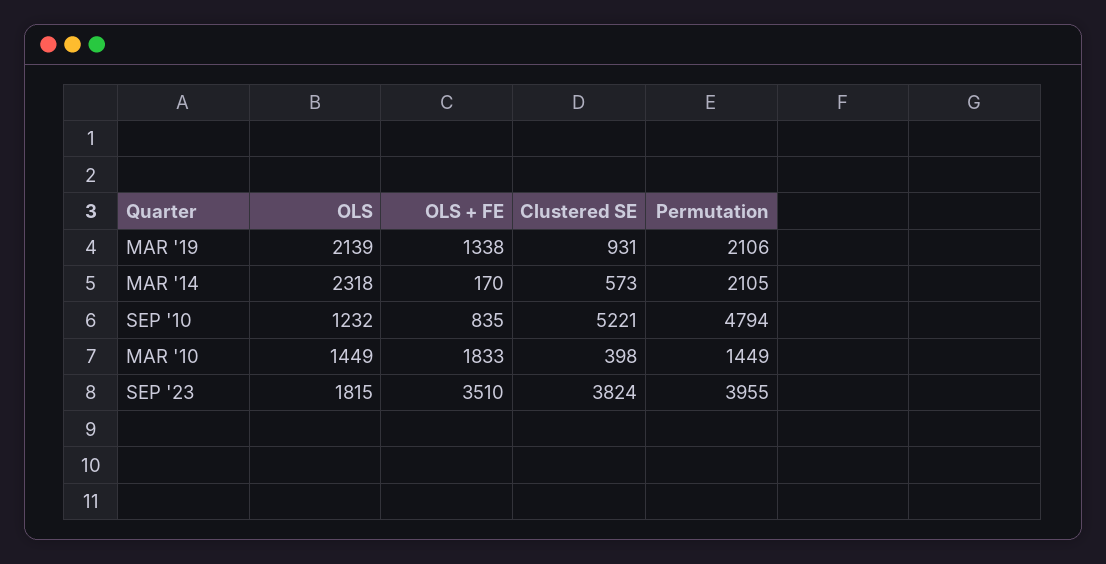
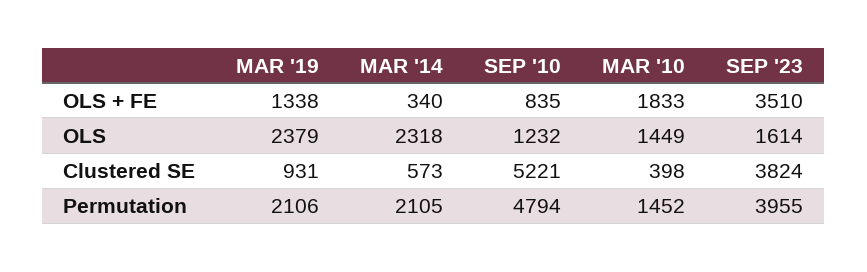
OLS, MAR '19: 2139 -> 2379
OLS + FE, MAR '14: 170 -> 340
Permutation, MAR '10: 1449 -> 1452
OLS, SEP '23: 1815 -> 1614

